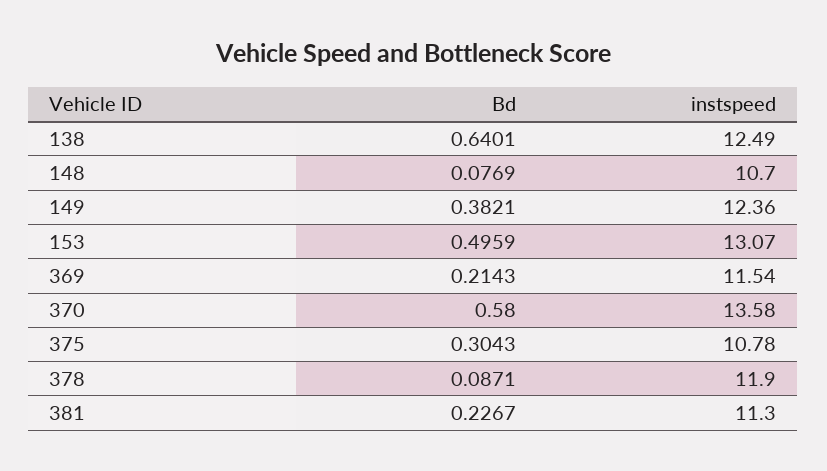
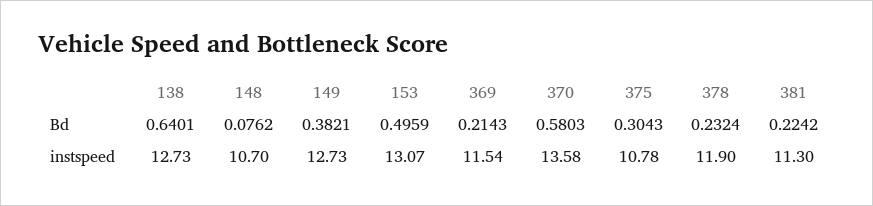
instspeed, 138: 12.49 -> 12.73
Bd, 148: 0.0769 -> 0.0762
instspeed, 149: 12.36 -> 12.73
Bd, 370: 0.58 -> 0.5803
Bd, 378: 0.0871 -> 0.2324
Bd, 381: 0.2267 -> 0.2242

